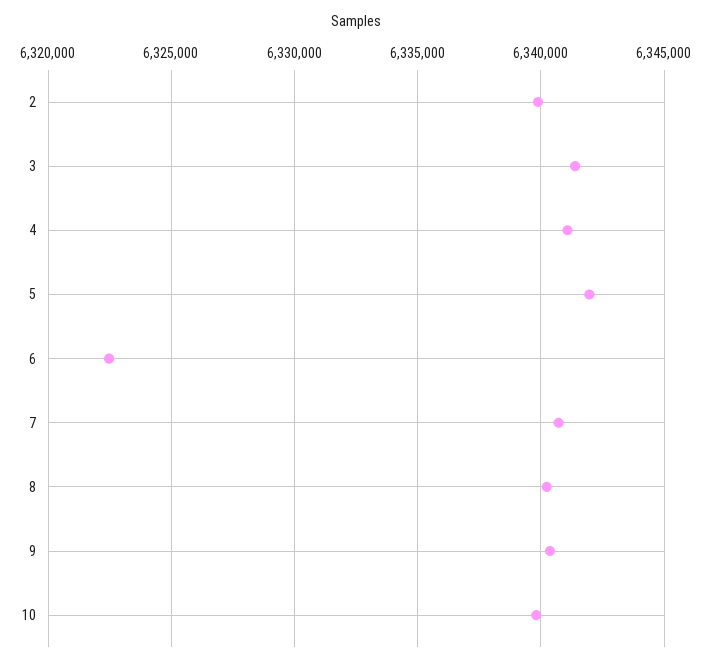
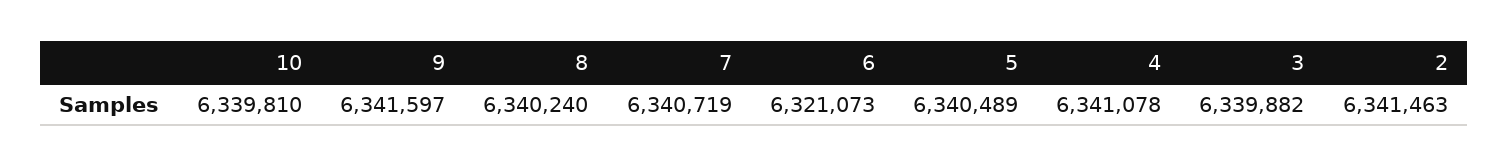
2: 6340000 -> 6341463
3: 6341500 -> 6339882
5: 6342000 -> 6340489
6: 6322500 -> 6321073
9: 6340500 -> 6341597

